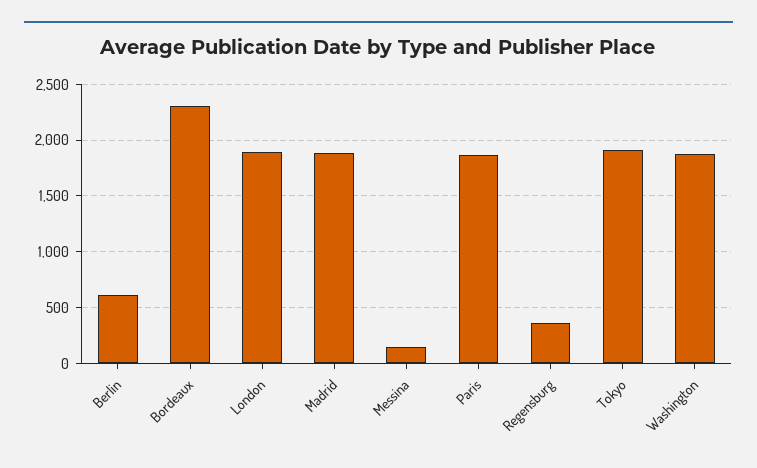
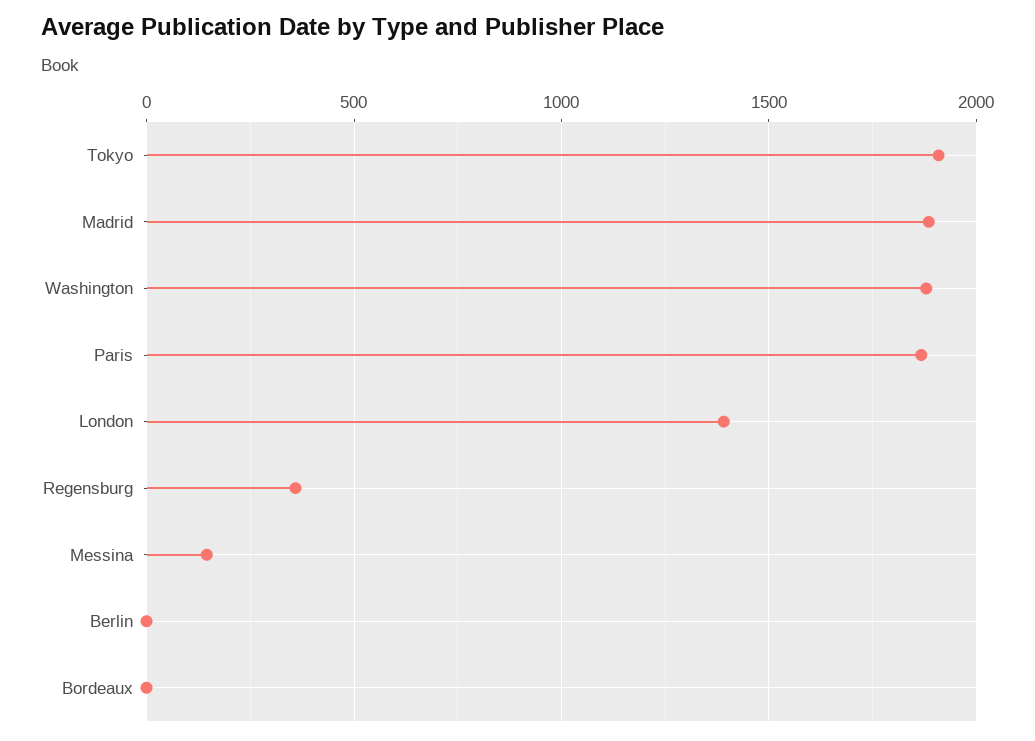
Berlin: 600 -> 0
Bordeaux: 2300 -> 0
London: 1900 -> 1400

